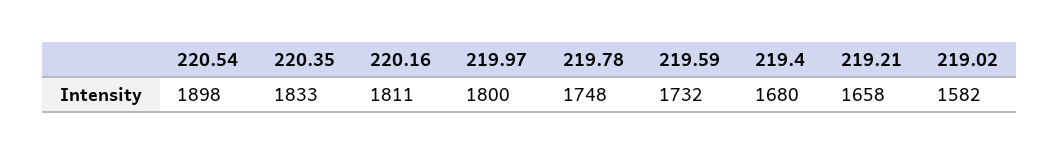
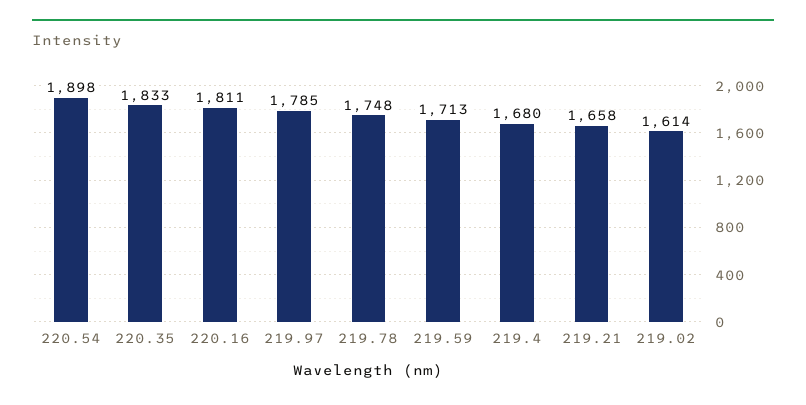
219.97: 1800 -> 1785
219.59: 1732 -> 1713
219.02: 1582 -> 1614

